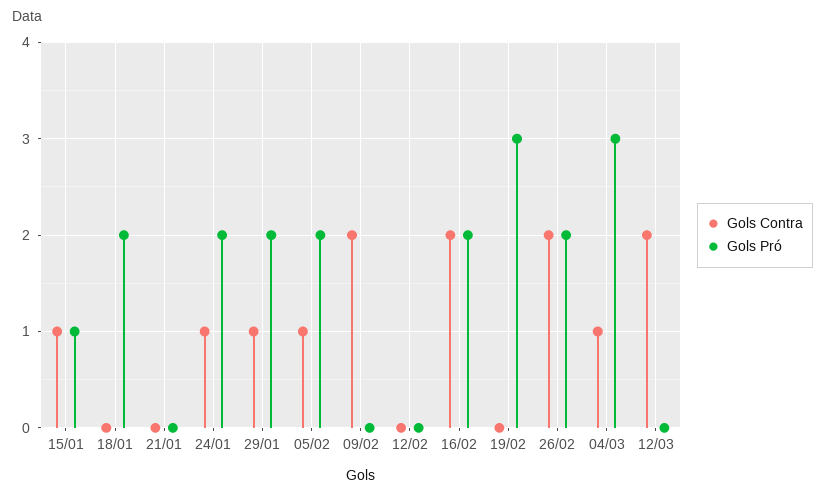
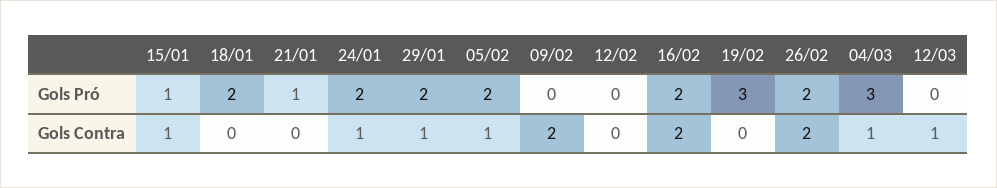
Gols Pró, 21/01: 0 -> 1
Gols Contra, 12/03: 2 -> 1

